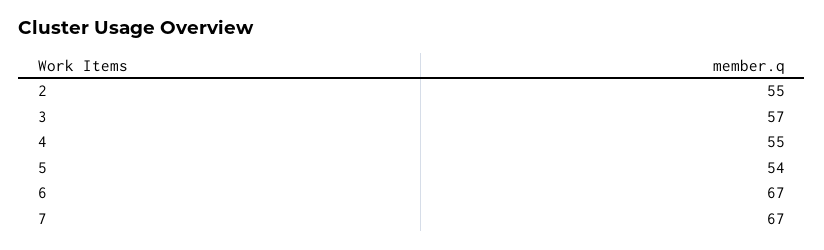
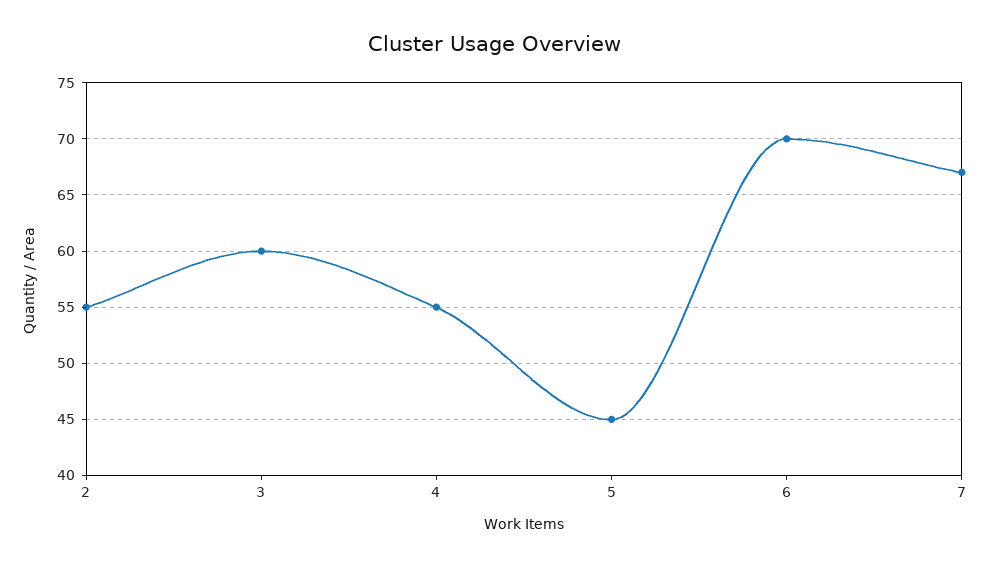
3: 57 -> 60
5: 54 -> 45
6: 67 -> 70

